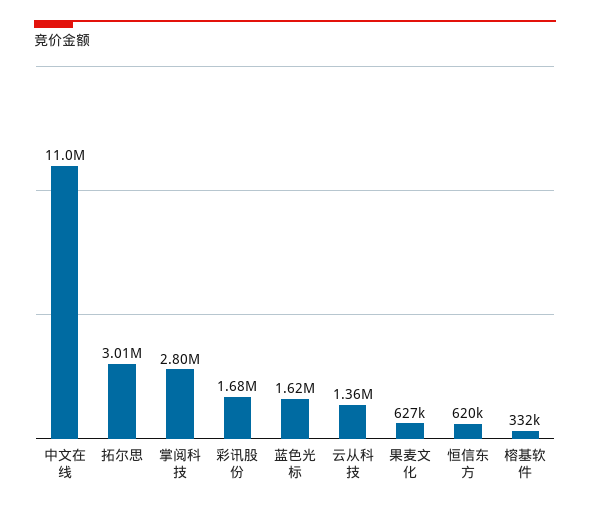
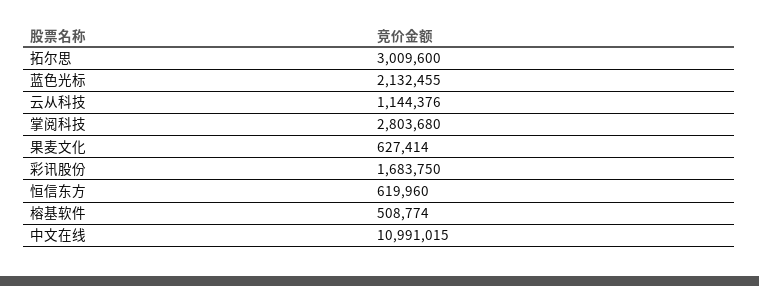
蓝色光标: 1620000 -> 2132455
云从科技: 1360000 -> 1144376
榕基软件: 332000 -> 508774

